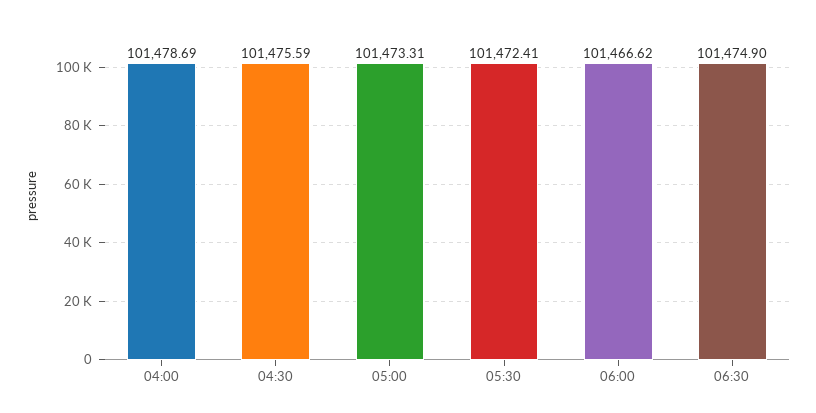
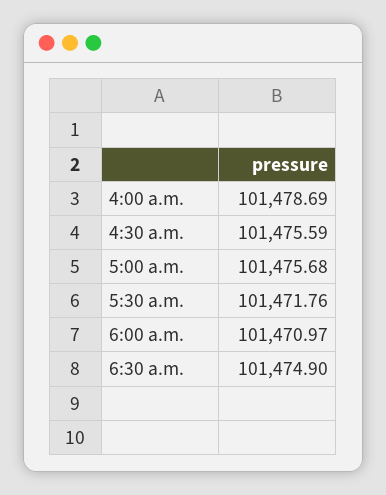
05:00: 101473.31 -> 101475.68
05:30: 101472.41 -> 101471.76
06:00: 101466.62 -> 101470.97

